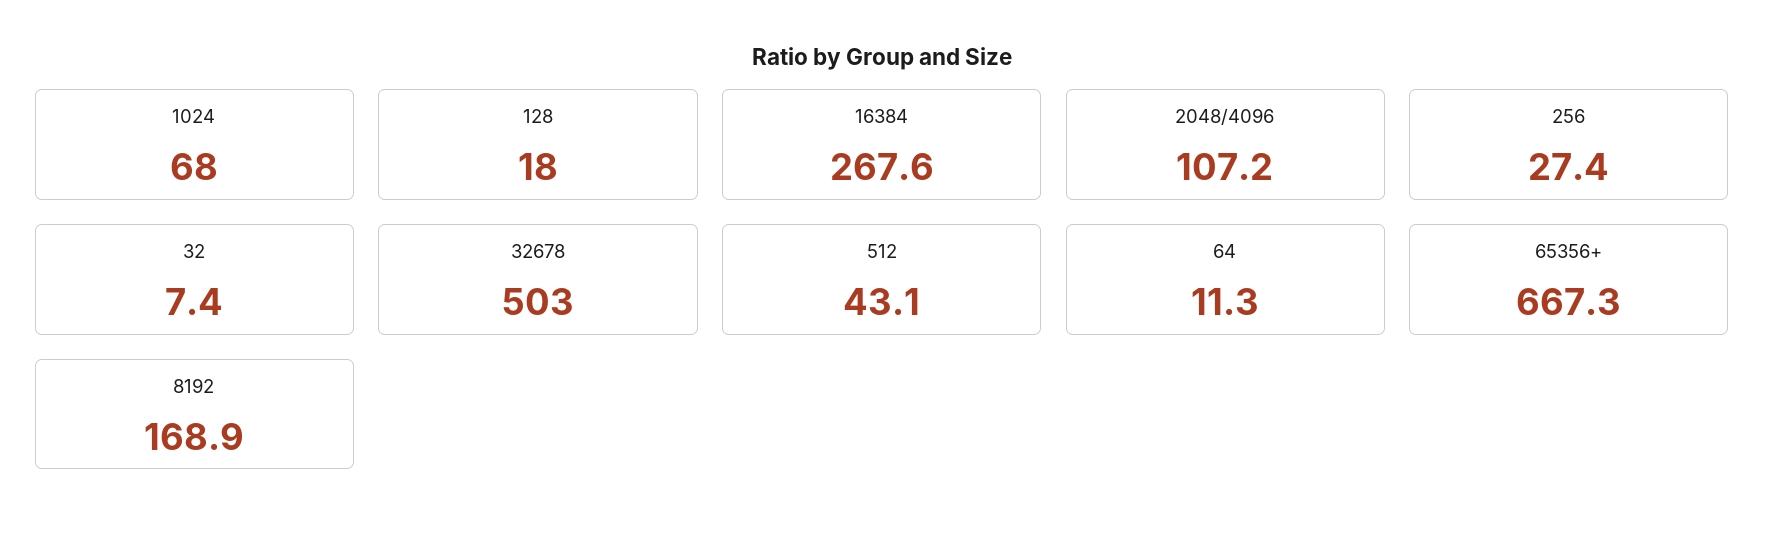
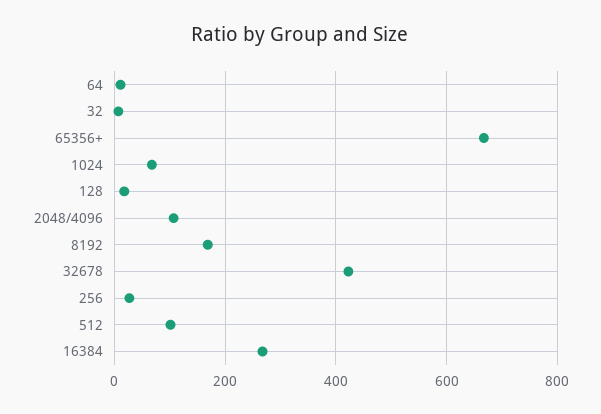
32678: 503 -> 420
512: 43.1 -> 100

